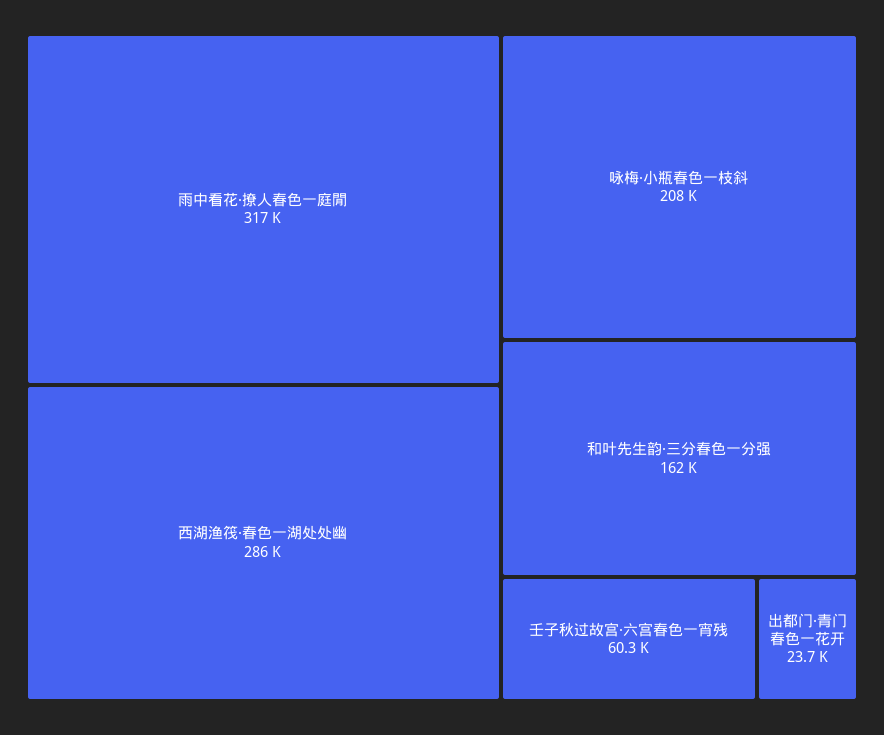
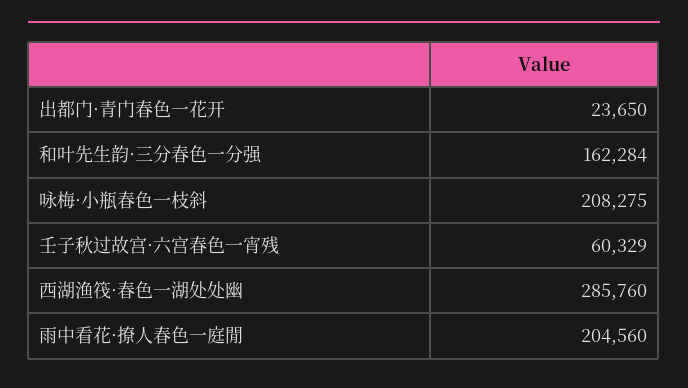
雨中看花·撩人春色一庭閒: 317000 -> 204560

